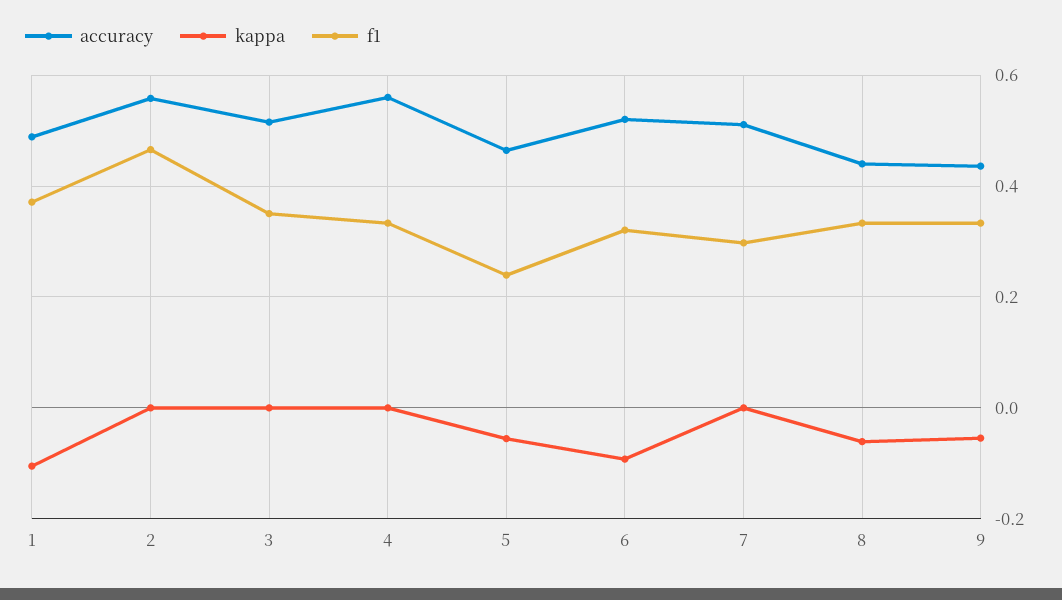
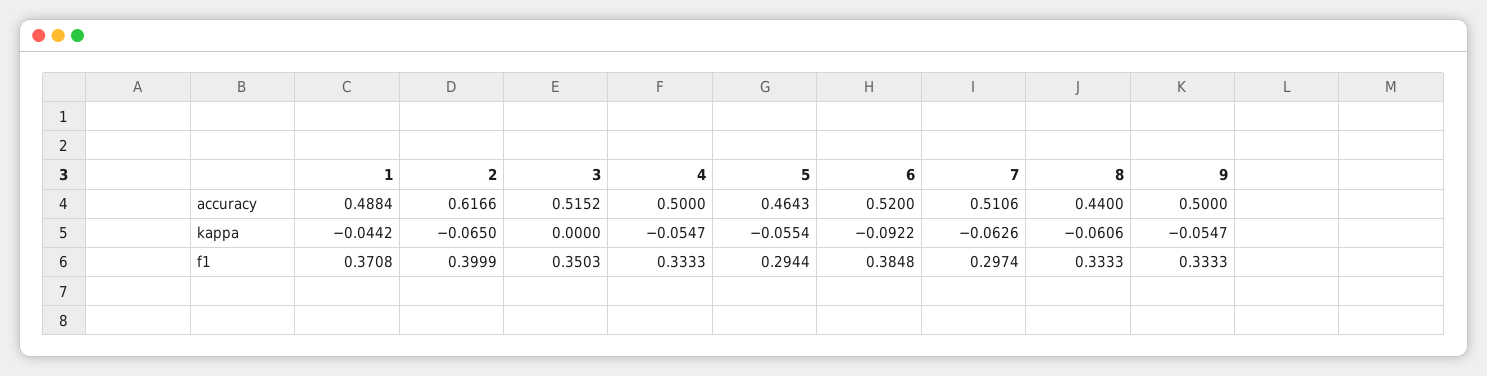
kappa, 1: -0.1 -> -0.0442
accuracy, 2: 0.56 -> 0.6166
kappa, 2: 0 -> -0.065
f1, 2: 0.46 -> 0.3999
accuracy, 4: 0.56 -> 0.5
kappa, 4: 0 -> -0.0547
f1, 5: 0.24 -> 0.2944
f1, 6: 0.32 -> 0.3848
kappa, 7: 0 -> -0.0626
accuracy, 9: 0.44 -> 0.5

